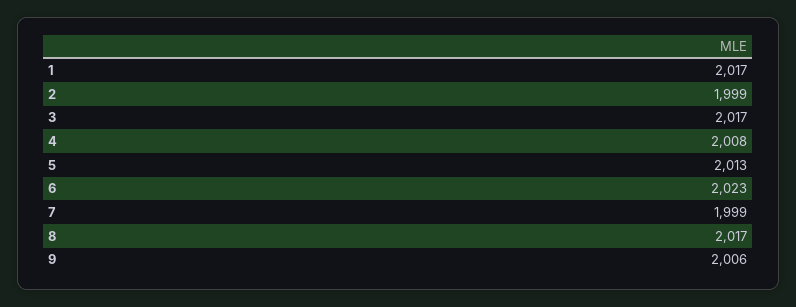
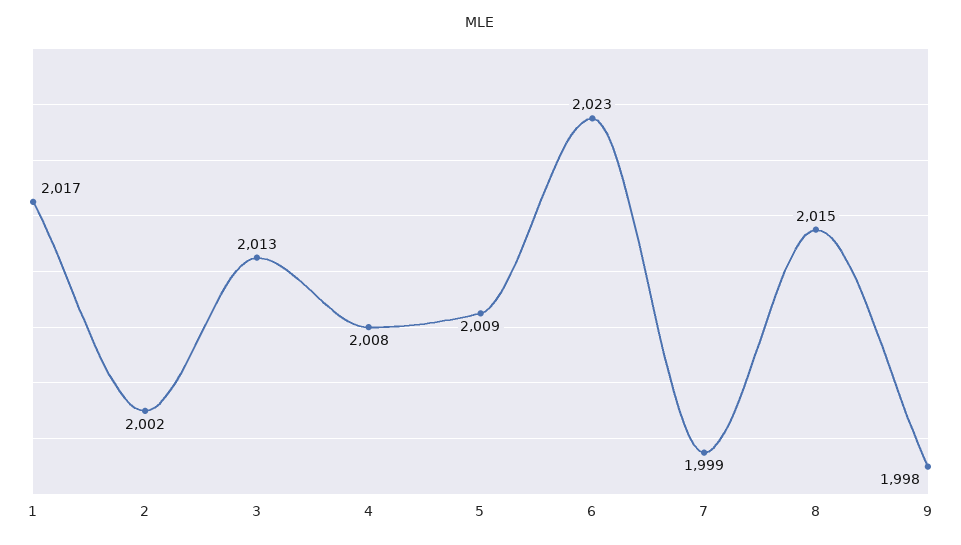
2: 1999 -> 2002
3: 2017 -> 2013
5: 2013 -> 2009
8: 2017 -> 2015
9: 2006 -> 1998

